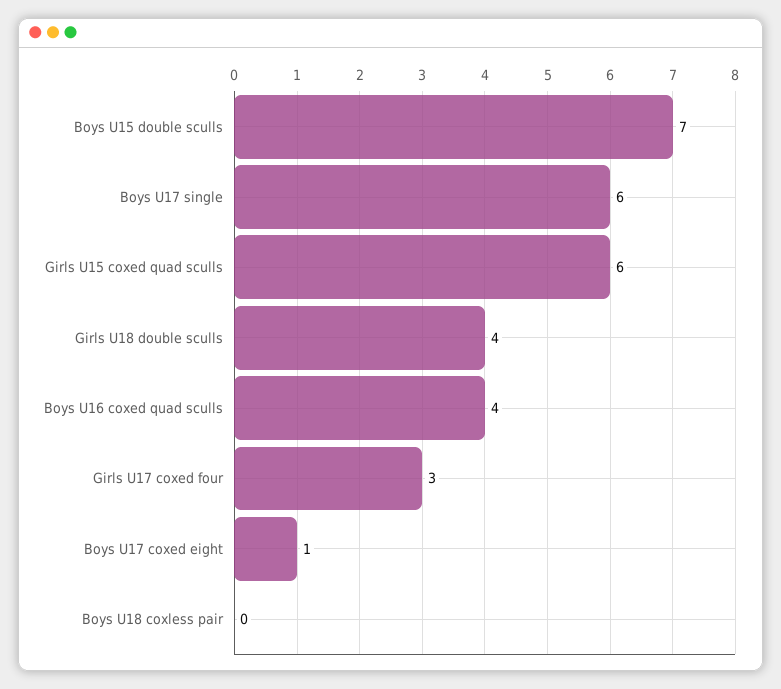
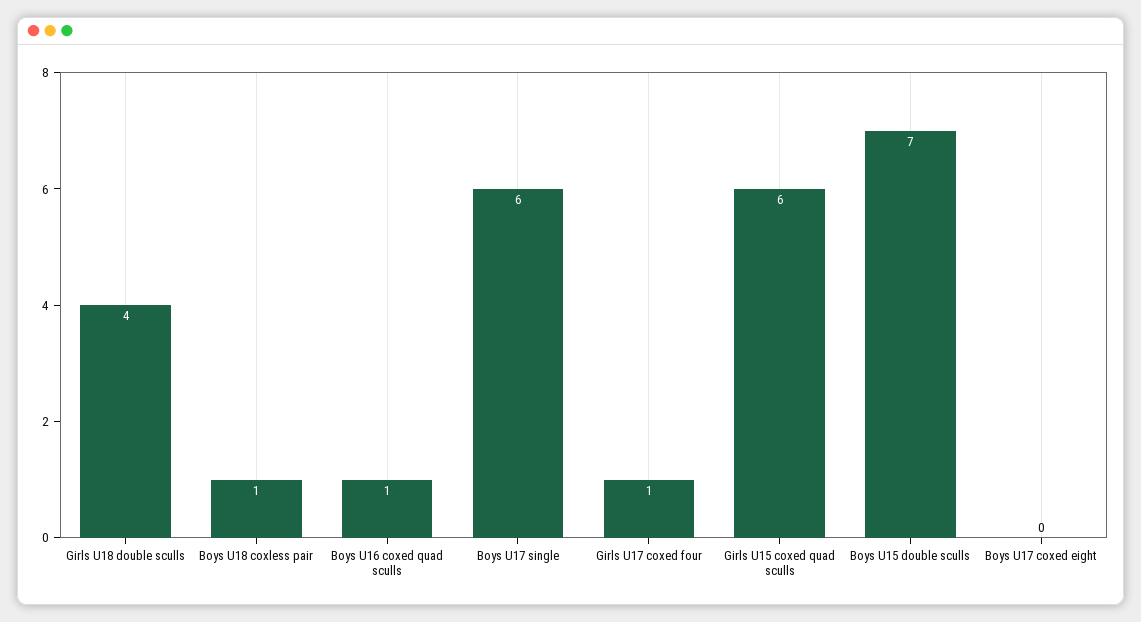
Boys U16 coxed quad sculls: 4 -> 1
Girls U17 coxed four: 3 -> 1
Boys U17 coxed eight: 1 -> 0
Boys U18 coxless pair: 0 -> 1

